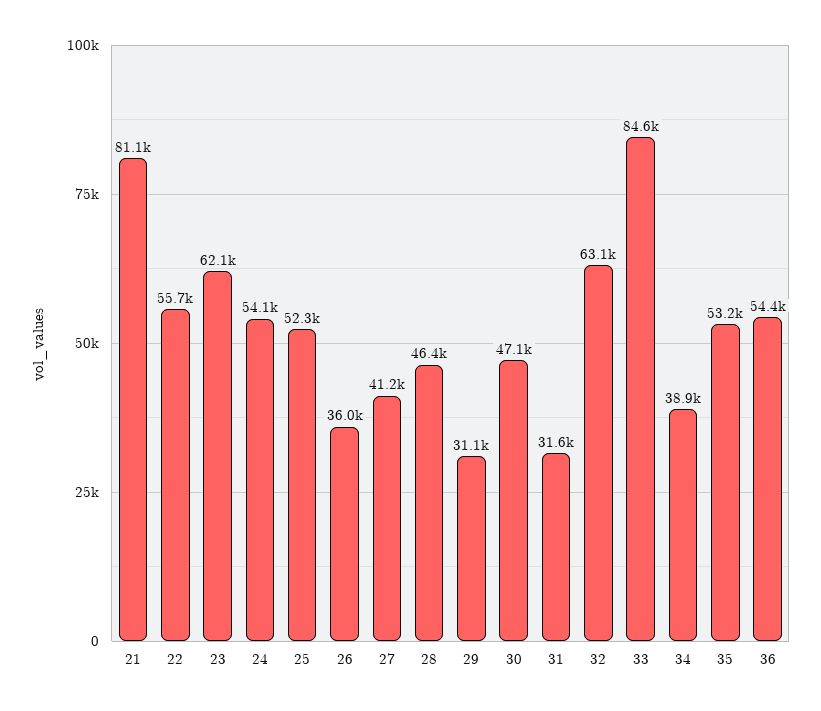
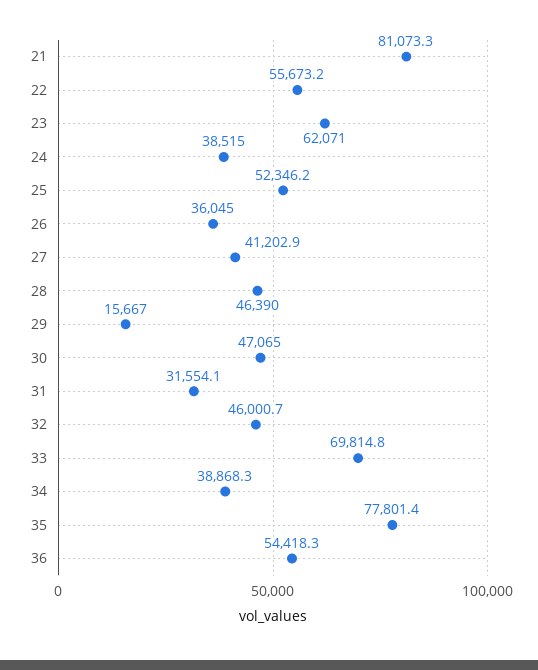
24: 54100 -> 38515
29: 31100 -> 15667
32: 63100 -> 46000.7
33: 84600 -> 69814.8
35: 53200 -> 77801.4

